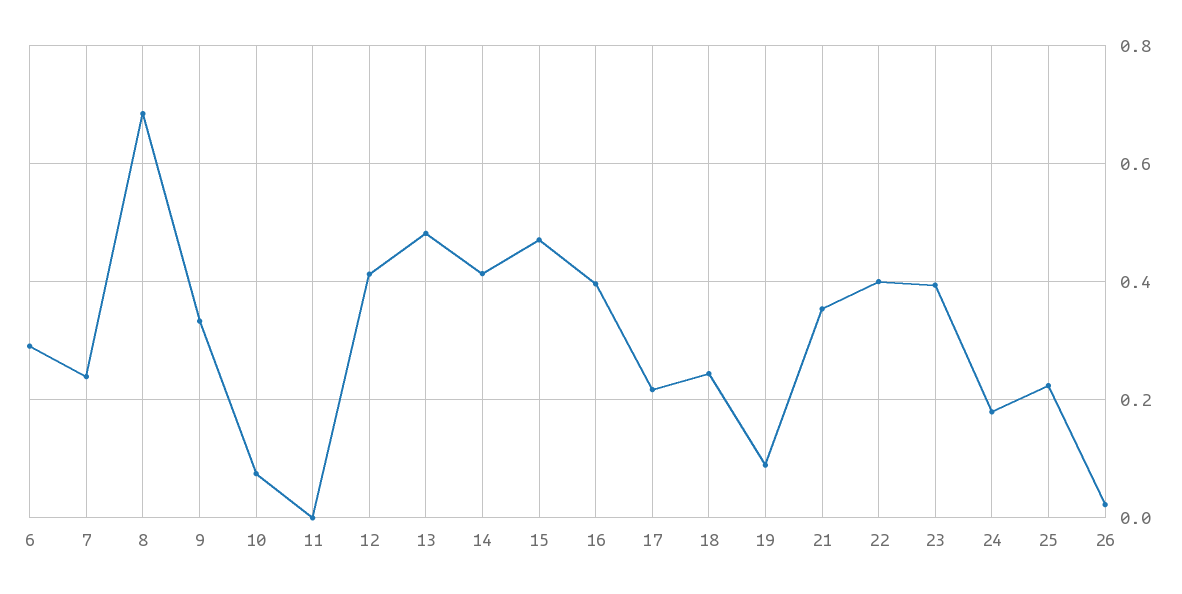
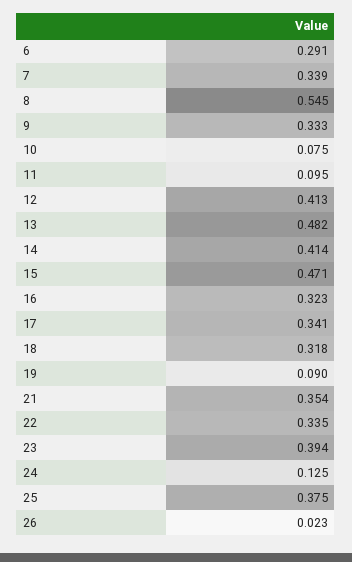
7: 0.24 -> 0.339
8: 0.68 -> 0.545
11: 0 -> 0.095
16: 0.4 -> 0.323
17: 0.22 -> 0.341
18: 0.24 -> 0.318
22: 0.4 -> 0.335
24: 0.18 -> 0.125
25: 0.22 -> 0.375

